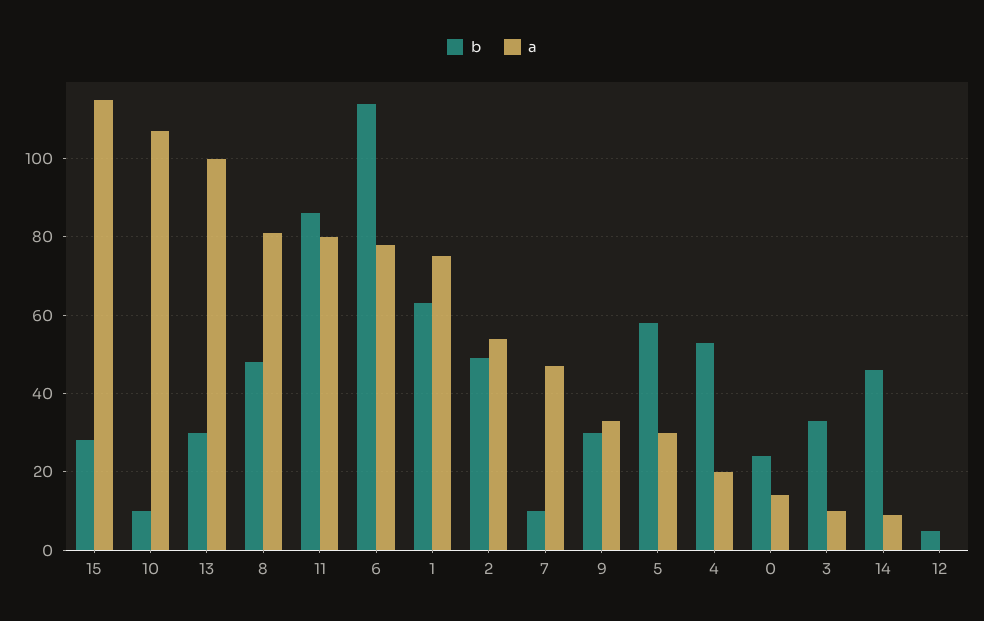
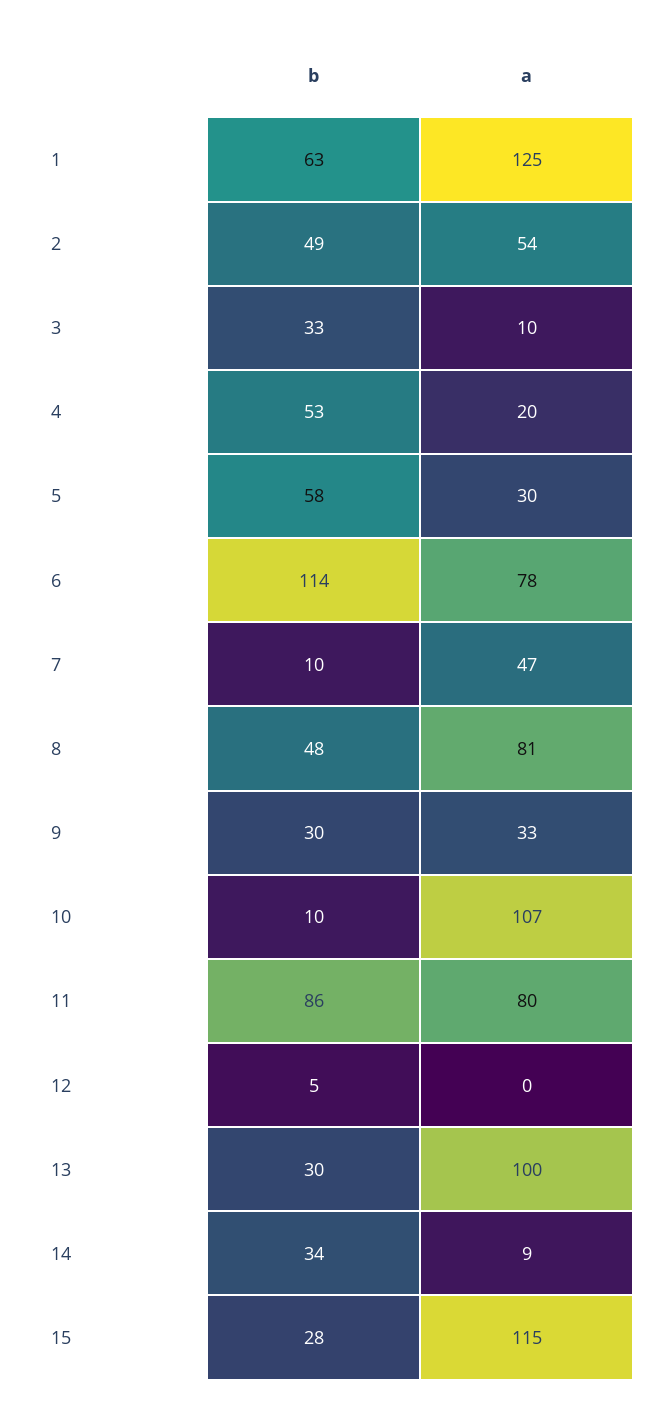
a, 1: 75 -> 125
b, 0: 25 -> none
a, 0: 15 -> none
b, 14: 45 -> 34

